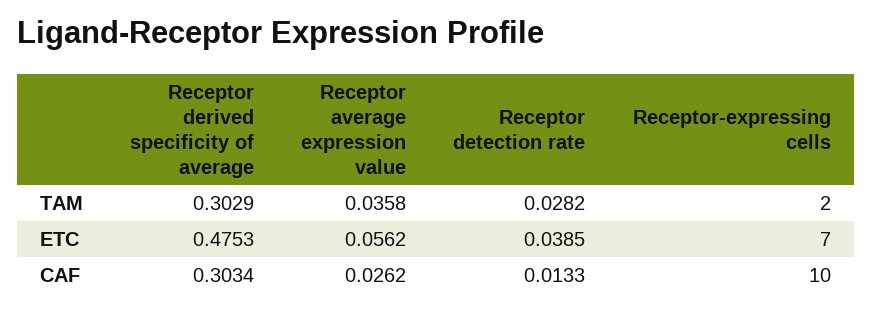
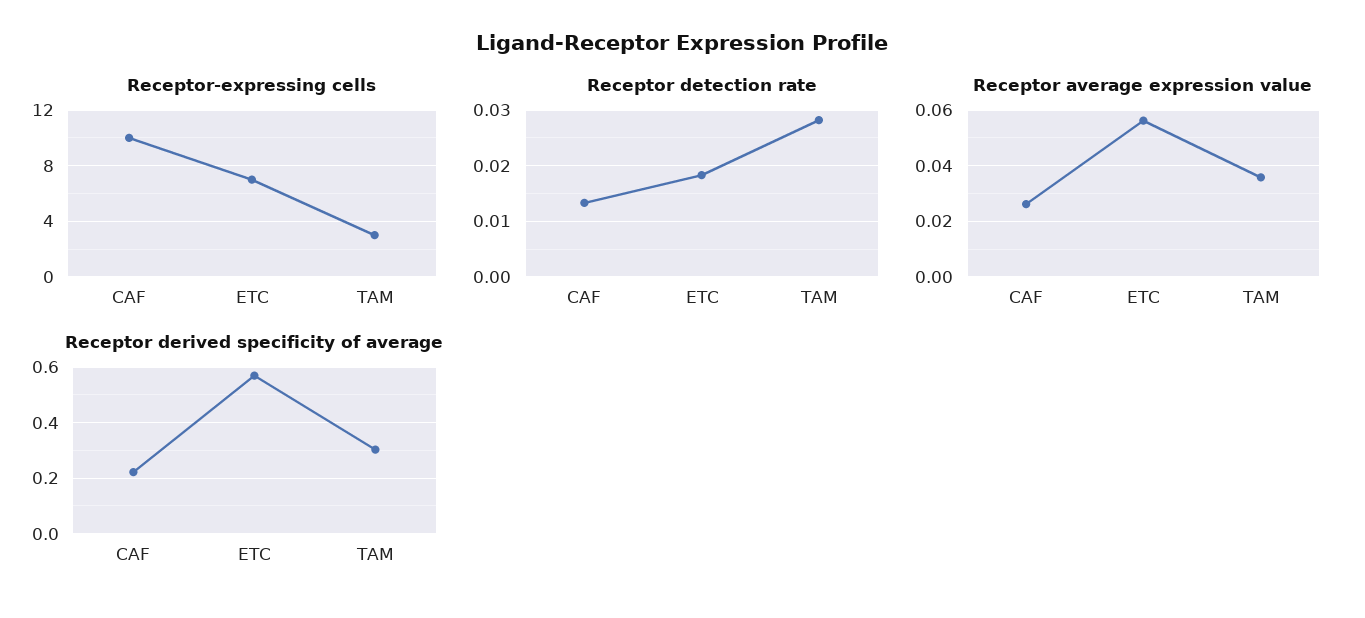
Receptor-expressing cells, TAM: 2 -> 3
Receptor derived specificity of average, ETC: 0.4753 -> 0.575
Receptor detection rate, ETC: 0.0385 -> 0.018
Receptor derived specificity of average, CAF: 0.3034 -> 0.225

